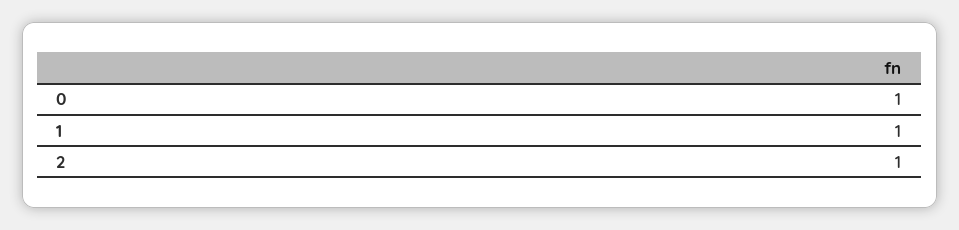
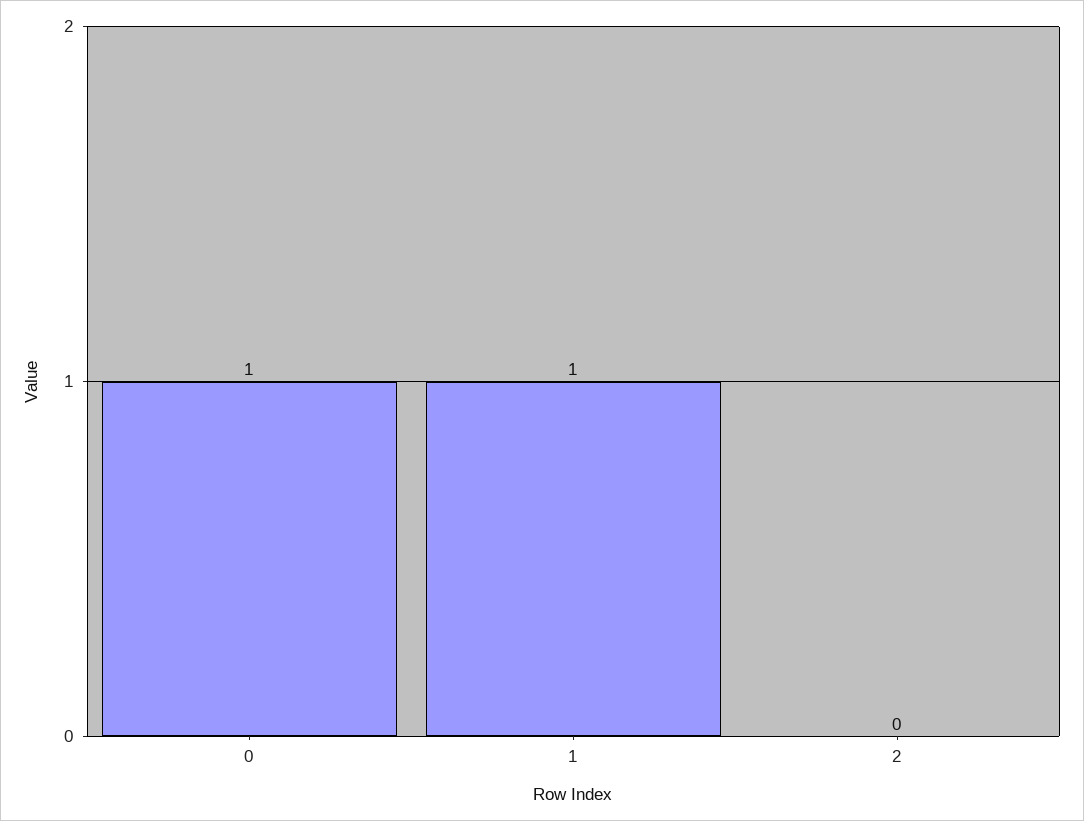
2: 1 -> 0

